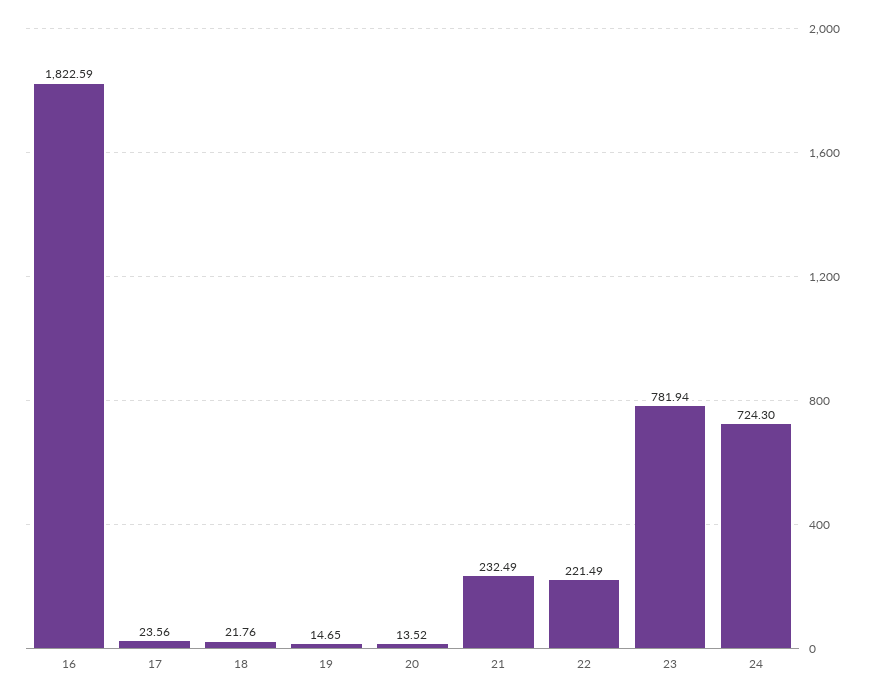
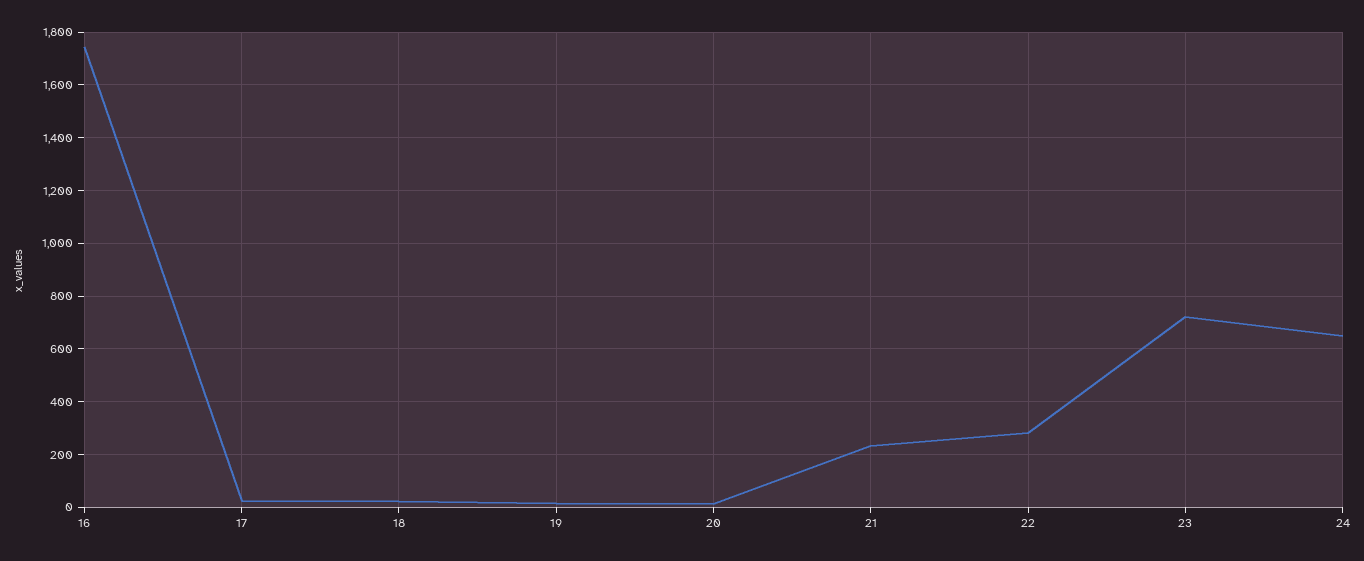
16: 1822.59 -> 1750
22: 221.49 -> 275
23: 781.94 -> 725
24: 724.3 -> 650

